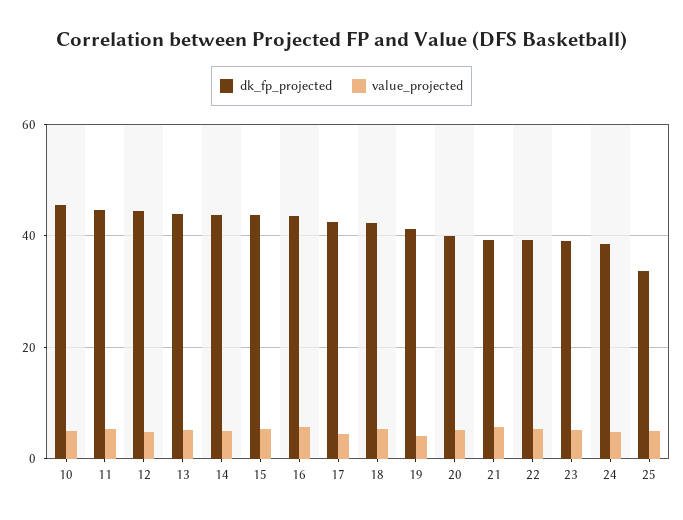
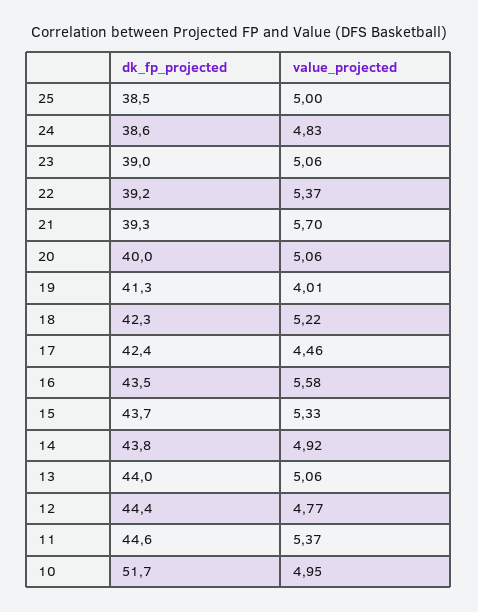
dk_fp_projected, 10: 46 -> 51.7
dk_fp_projected, 25: 34 -> 38.5

